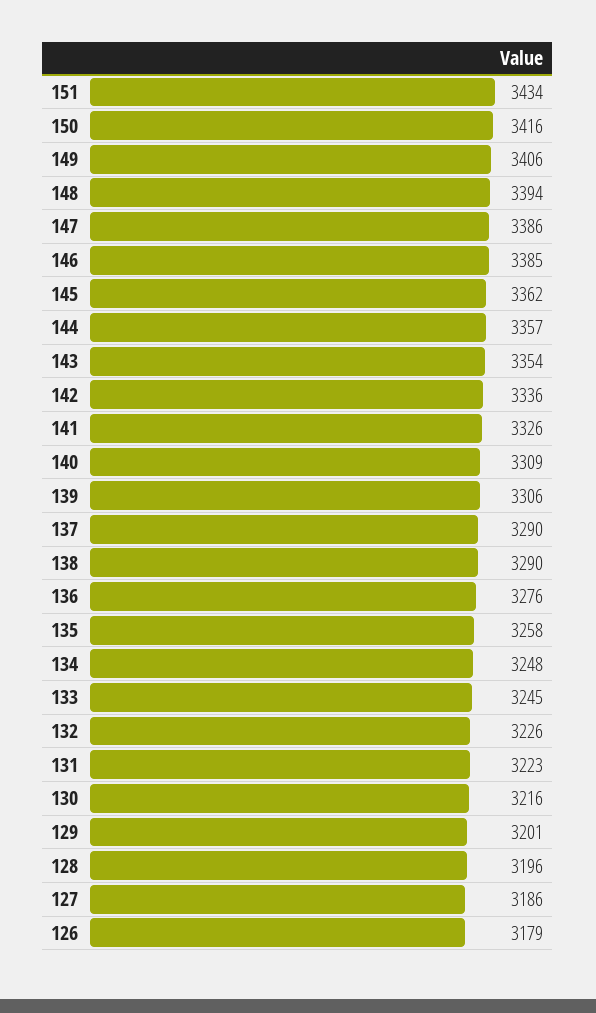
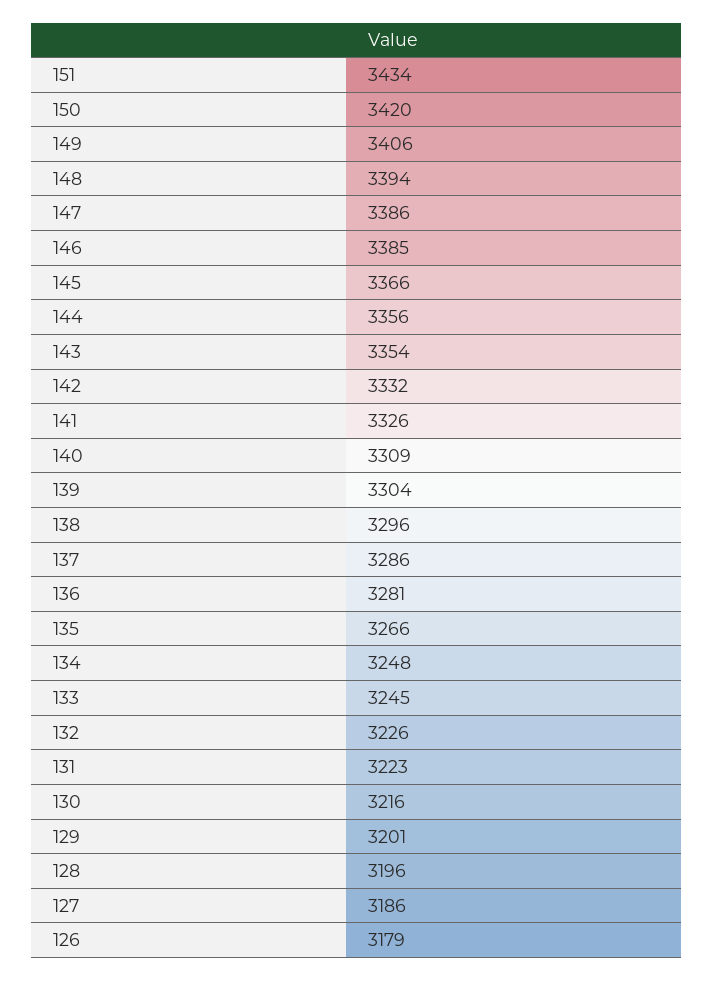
150: 3416 -> 3420
145: 3362 -> 3366
144: 3357 -> 3356
142: 3336 -> 3332
139: 3306 -> 3304
137: 3290 -> 3286
138: 3290 -> 3296
136: 3276 -> 3281
135: 3258 -> 3266

